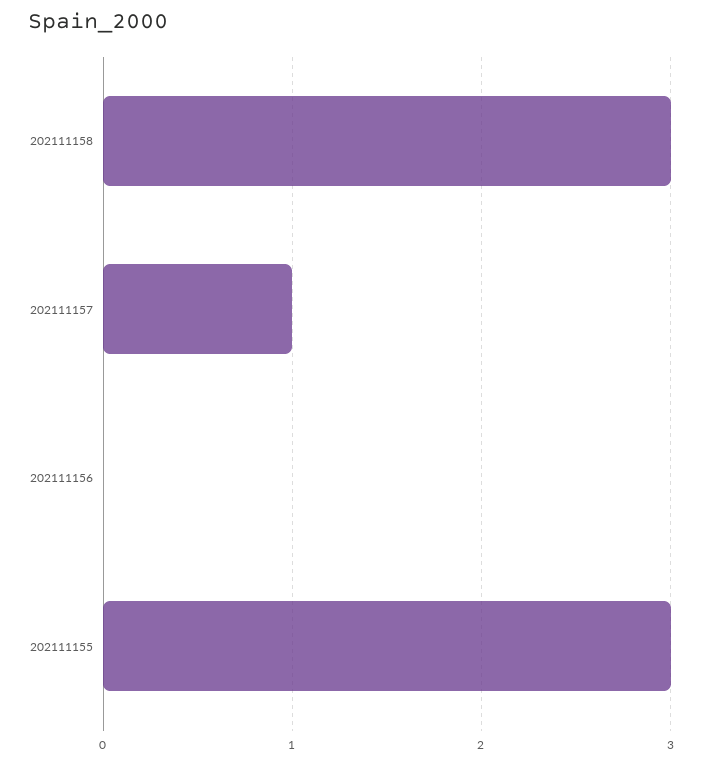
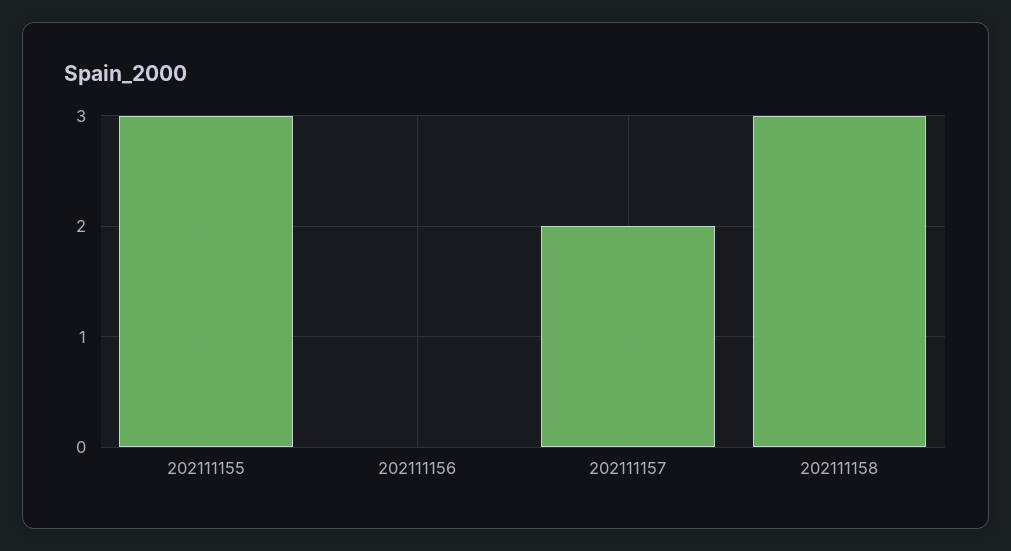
202111157: 1 -> 2

